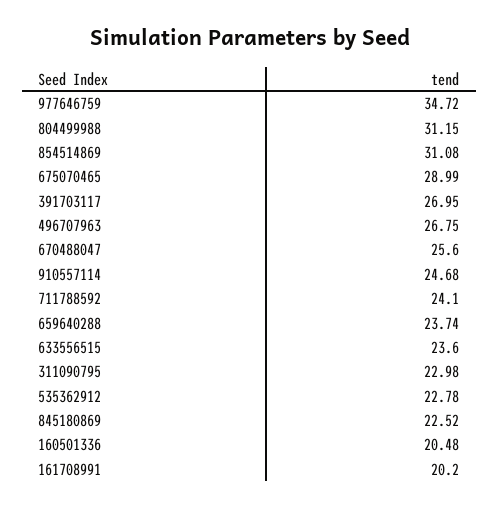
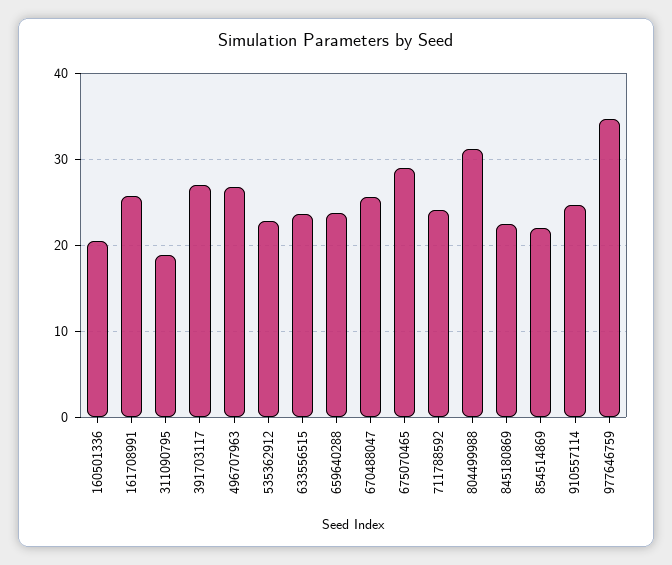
854514869: 31.08 -> 22
311090795: 22.98 -> 19
161708991: 20.2 -> 26

